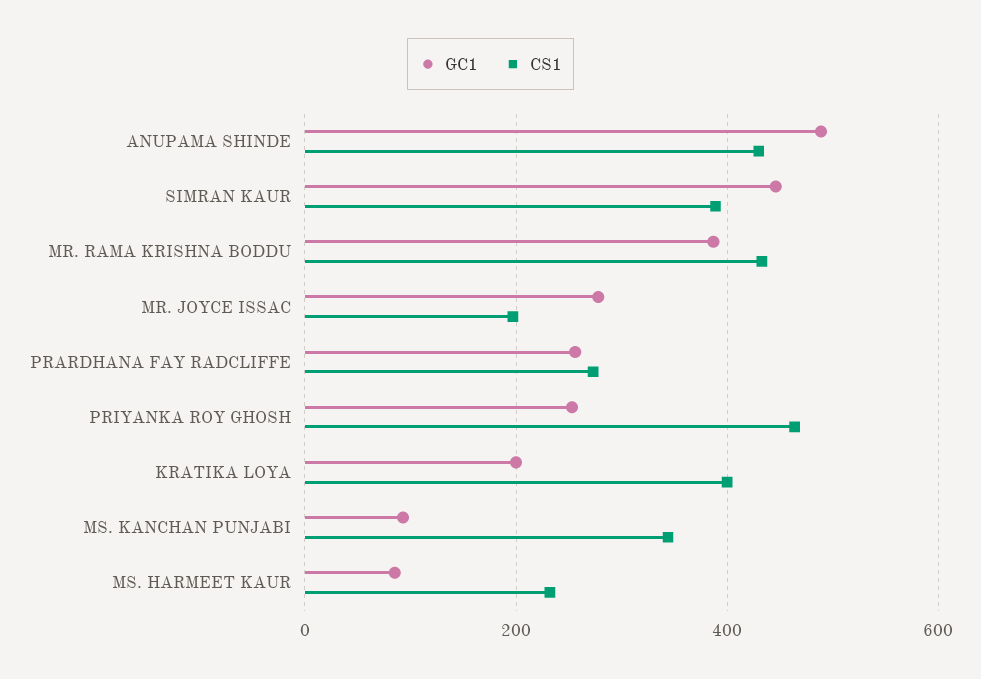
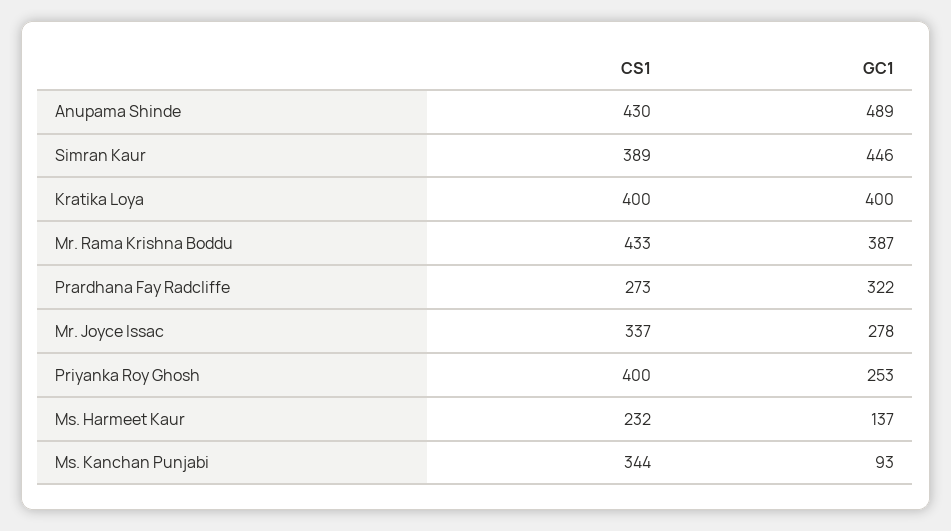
CS1, MR. JOYCE ISSAC: 200 -> 337
GC1, PRARDHANA FAY RADCLIFFE: 260 -> 322
CS1, PRIYANKA ROY GHOSH: 460 -> 400
GC1, KRATIKA LOYA: 200 -> 400
GC1, MS. HARMEET KAUR: 80 -> 137

